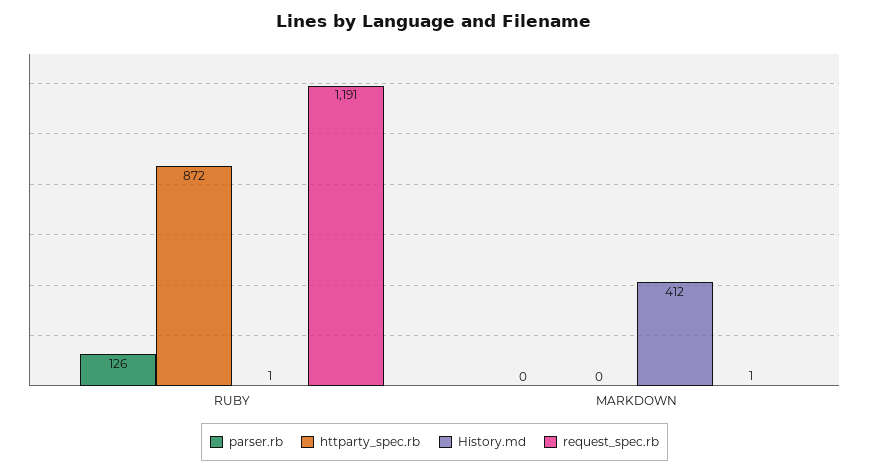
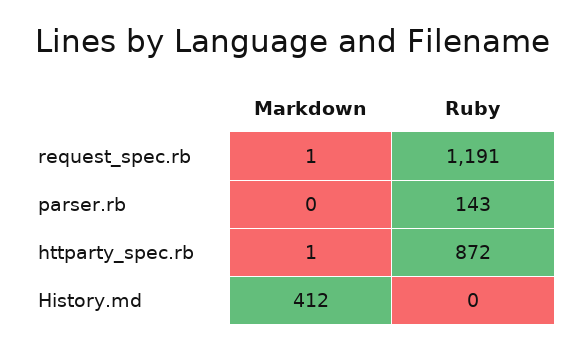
parser.rb, RUBY: 126 -> 143
History.md, RUBY: 1 -> 0
httparty_spec.rb, MARKDOWN: 0 -> 1

